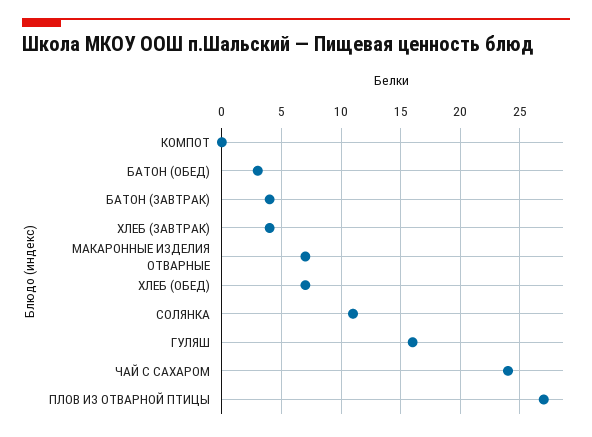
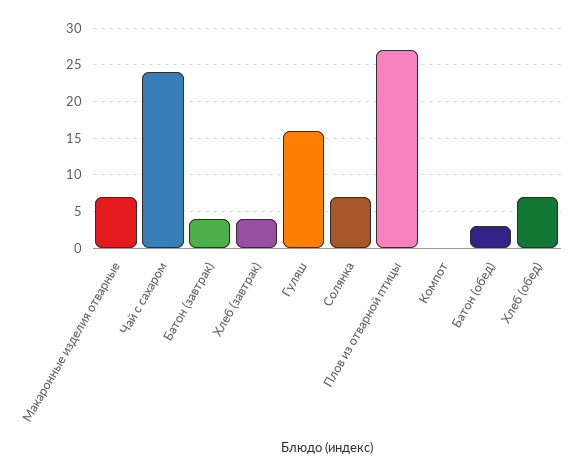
СОЛЯНКА: 11 -> 7

